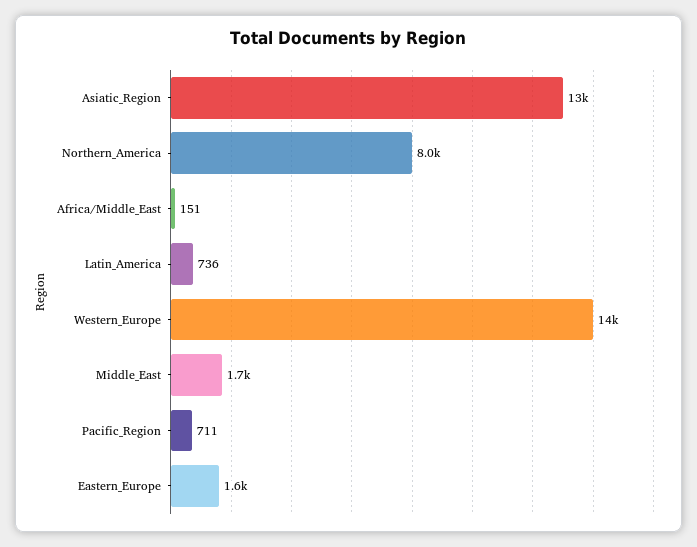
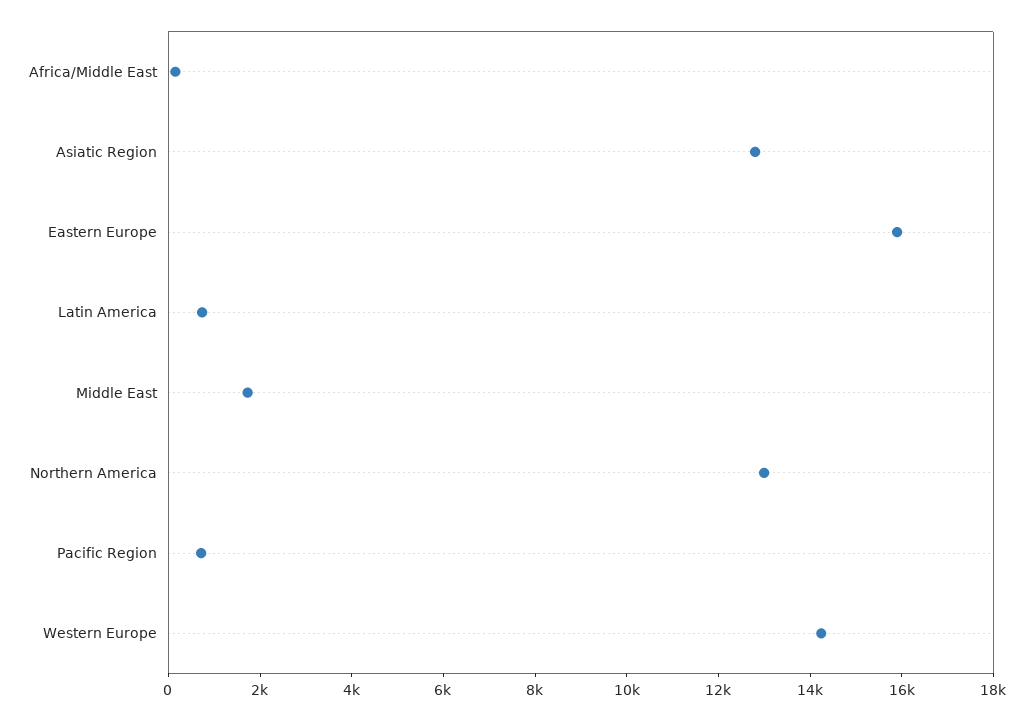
Northern_America: 8000 -> 13000
Eastern_Europe: 1600 -> 16000

